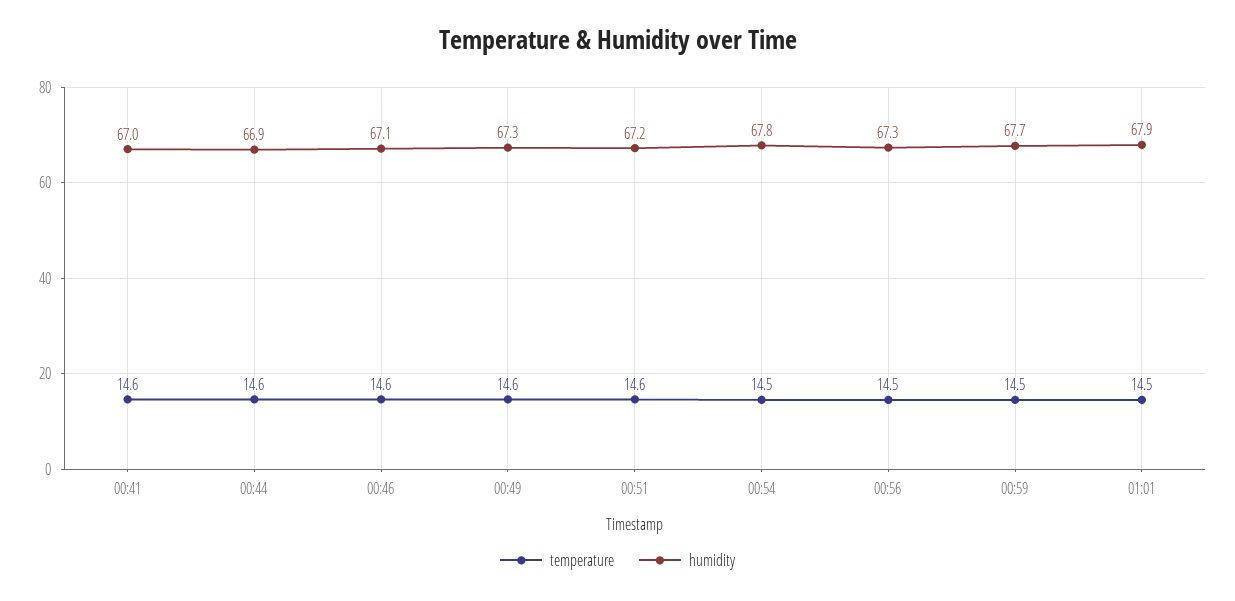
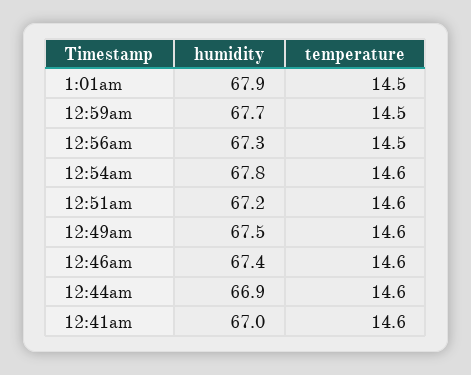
humidity, 00:46: 67.1 -> 67.4
humidity, 00:49: 67.3 -> 67.5
temperature, 00:54: 14.5 -> 14.6

